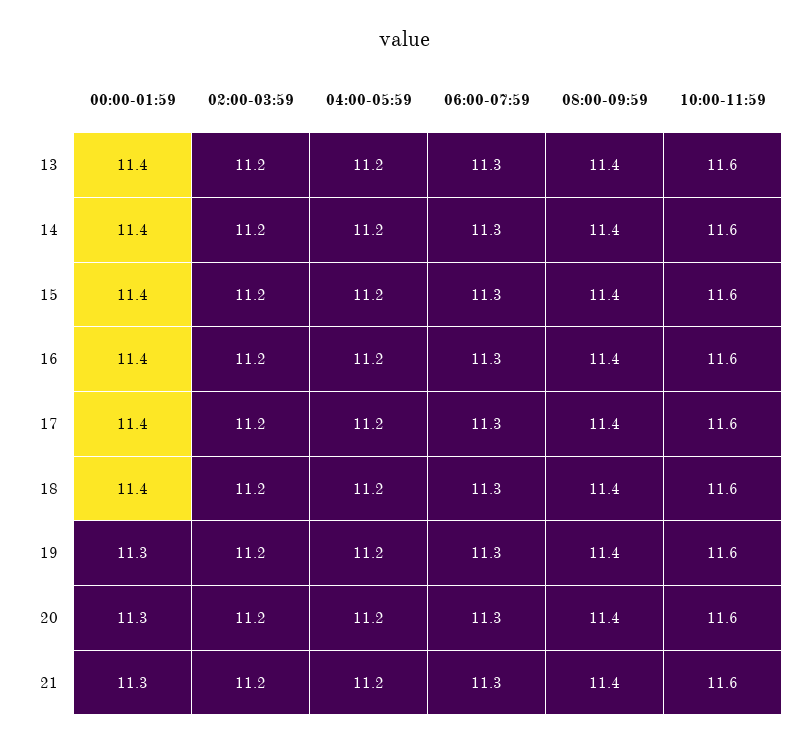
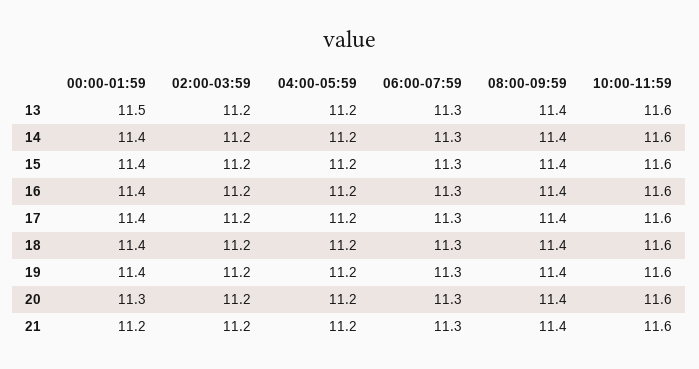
00:00-01:59, 13: 11.4 -> 11.5
00:00-01:59, 19: 11.3 -> 11.4
00:00-01:59, 21: 11.3 -> 11.2

